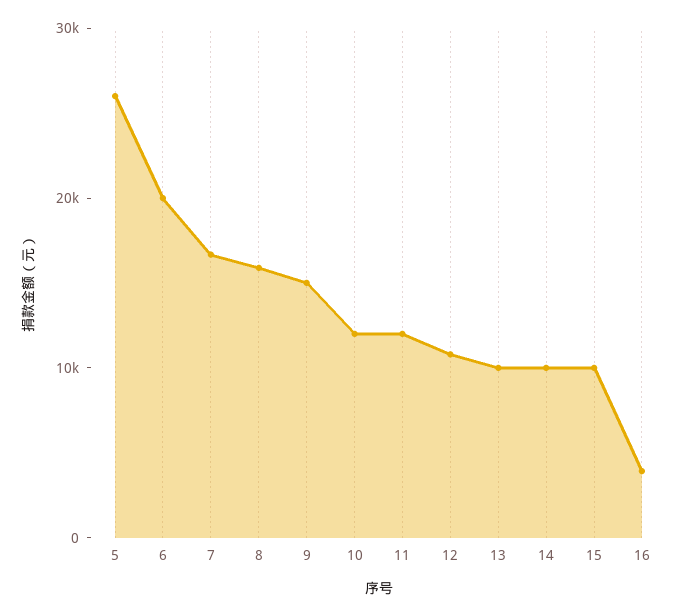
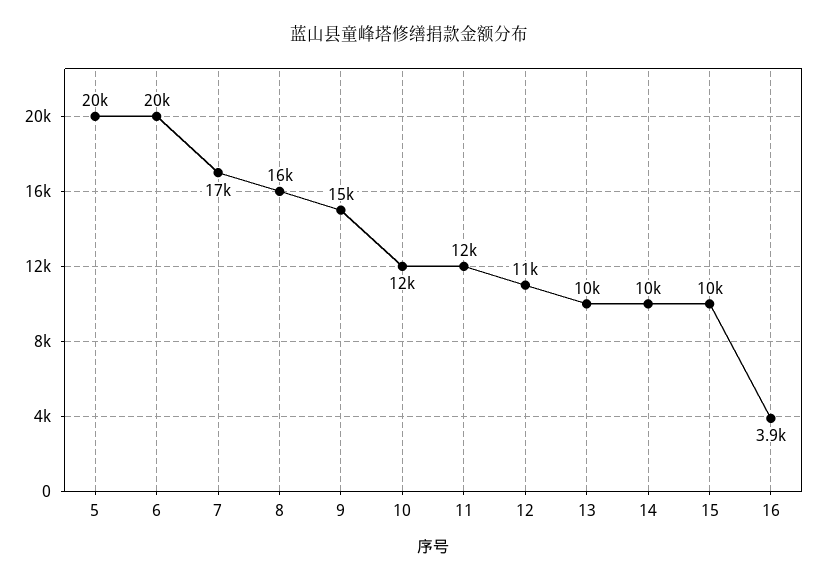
5: 26000 -> 20000

